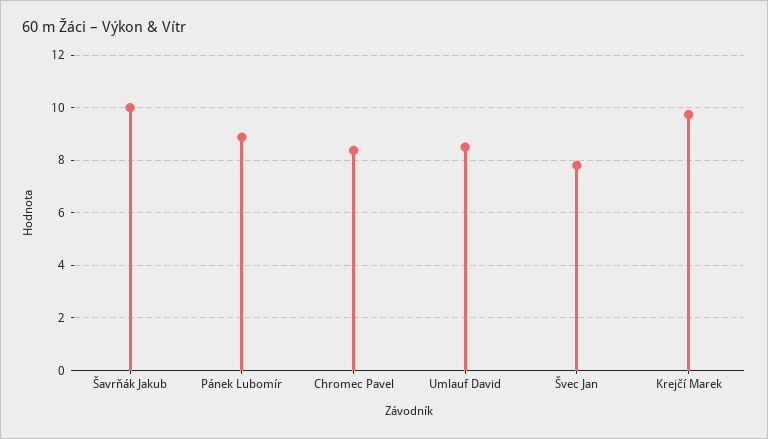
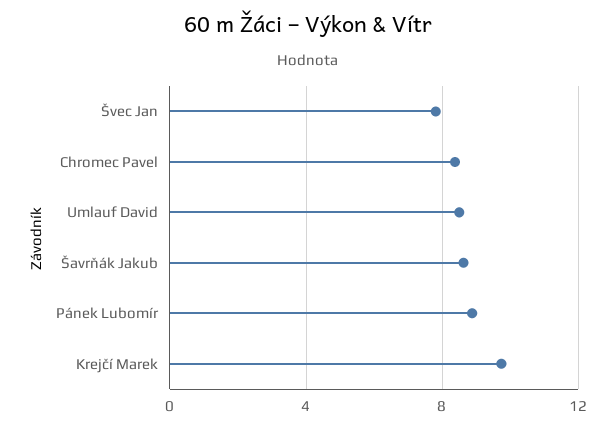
Šavrňák Jakub: 10 -> 8.5

